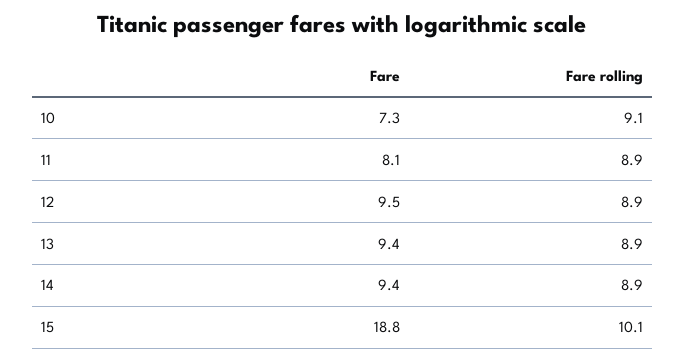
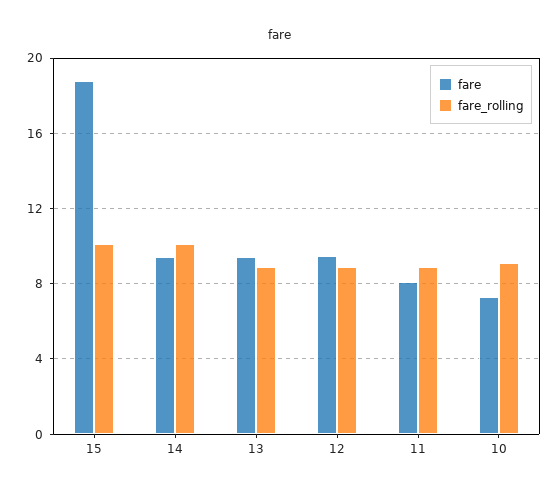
Fare rolling, 14: 8.9 -> 10

